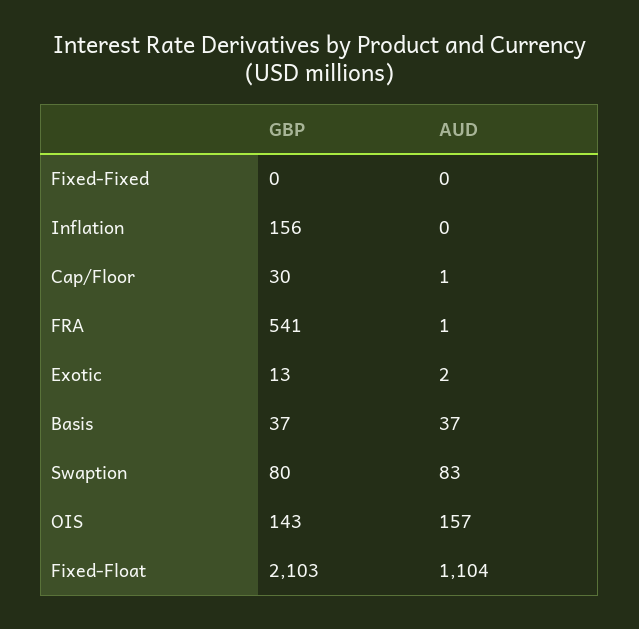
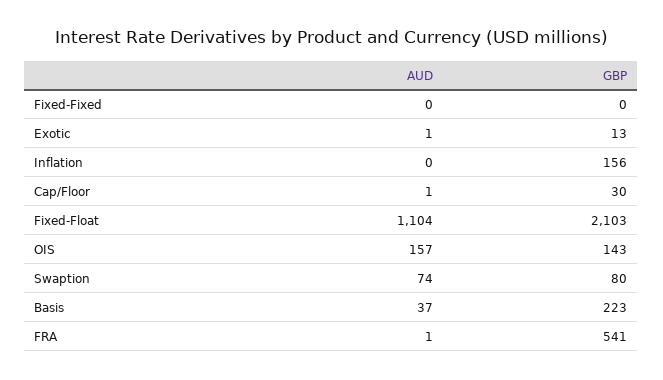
AUD, Exotic: 2 -> 1
GBP, Basis: 37 -> 223
AUD, Swaption: 83 -> 74

